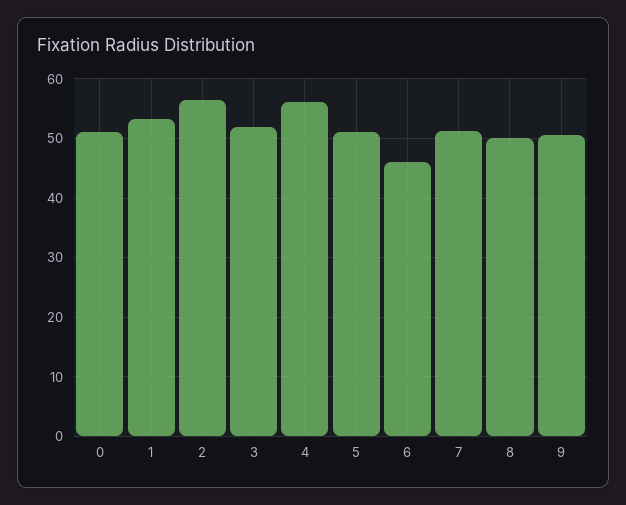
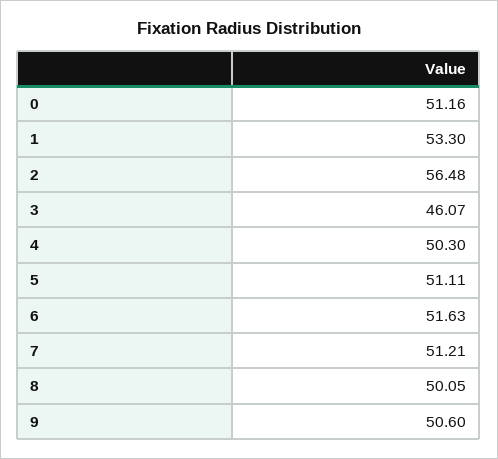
3: 52 -> 46.07
4: 56 -> 50.3
6: 46 -> 51.63

